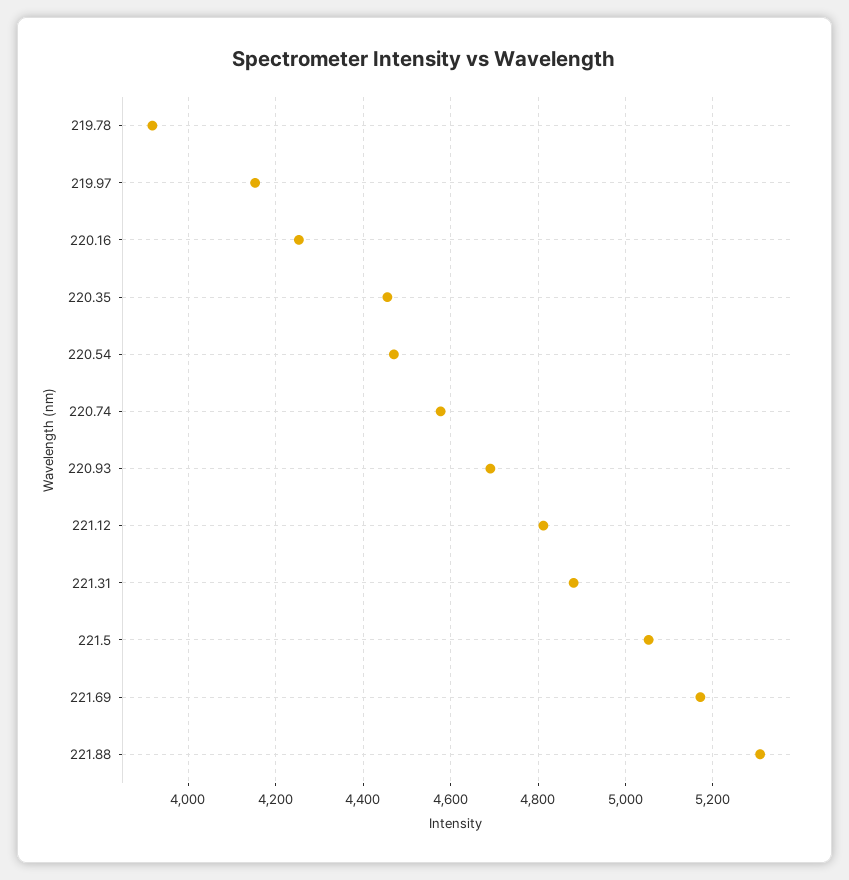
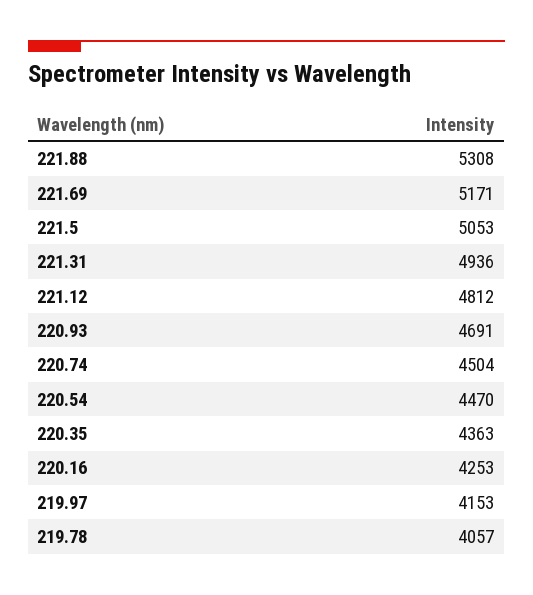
219.78: 3920 -> 4057
220.35: 4460 -> 4363
220.74: 4580 -> 4504
221.31: 4880 -> 4936

